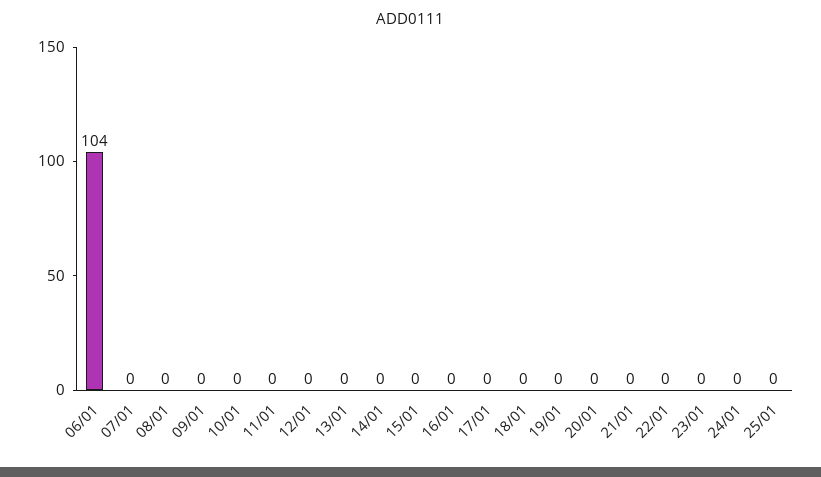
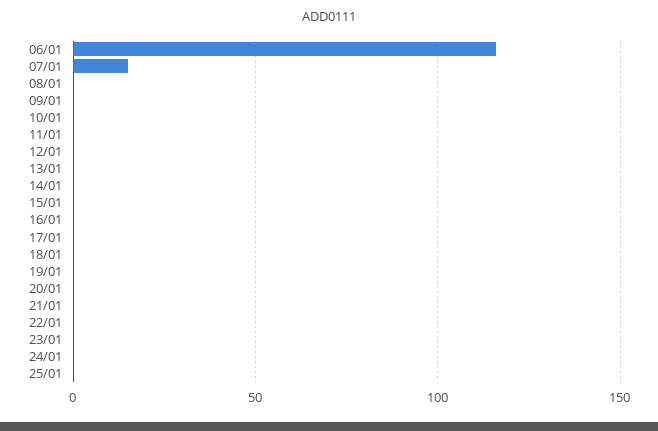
06/01: 104 -> 115
07/01: 0 -> 15

